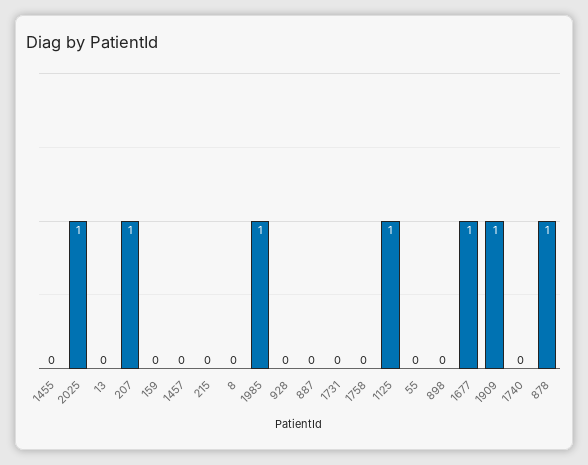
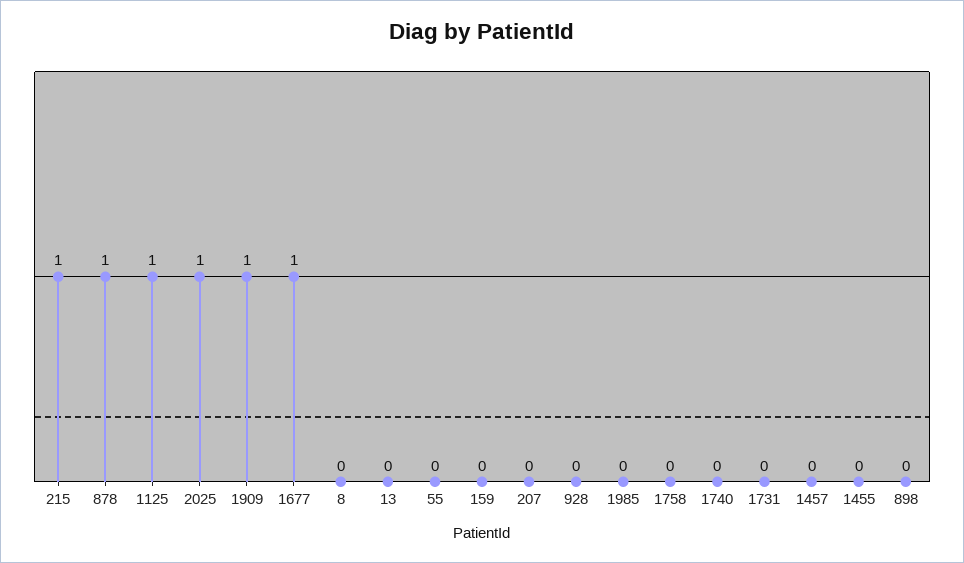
207: 1 -> 0
215: 0 -> 1
1985: 1 -> 0
887: 0 -> none

